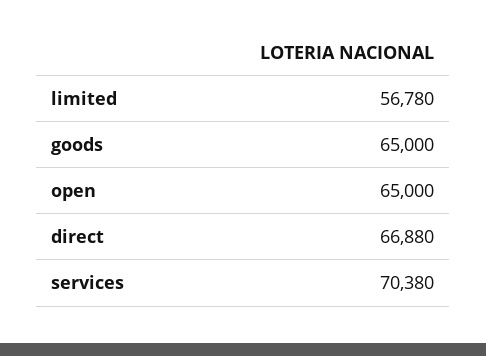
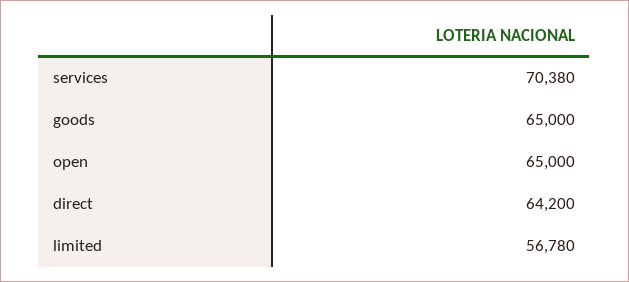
direct: 66880 -> 64200

